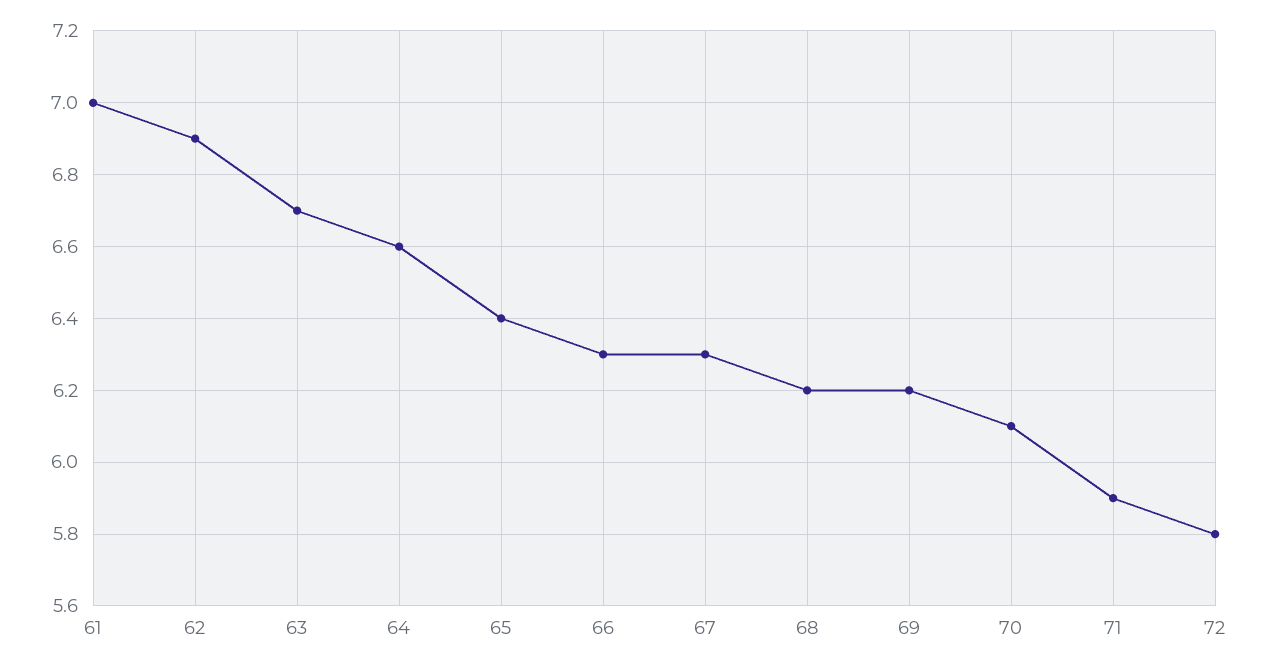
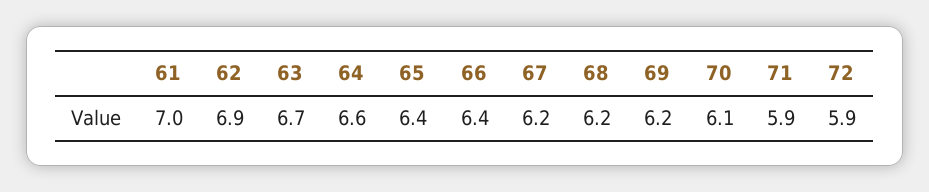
66: 6.3 -> 6.4
67: 6.3 -> 6.2
72: 5.8 -> 5.9

